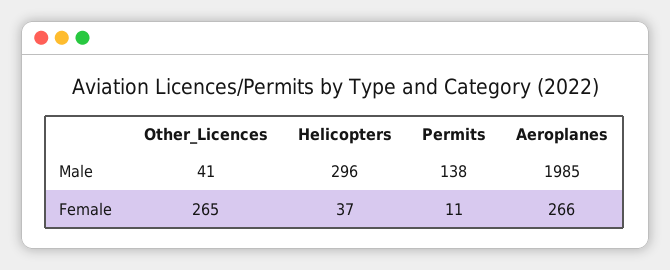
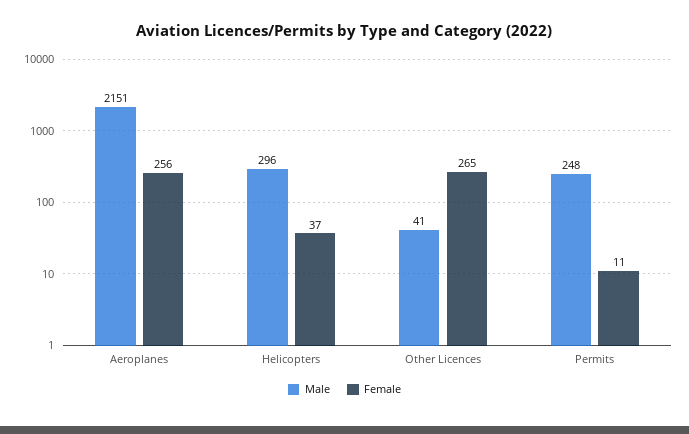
Male, Permits: 138 -> 248
Male, Aeroplanes: 1985 -> 2151
Female, Aeroplanes: 266 -> 256

